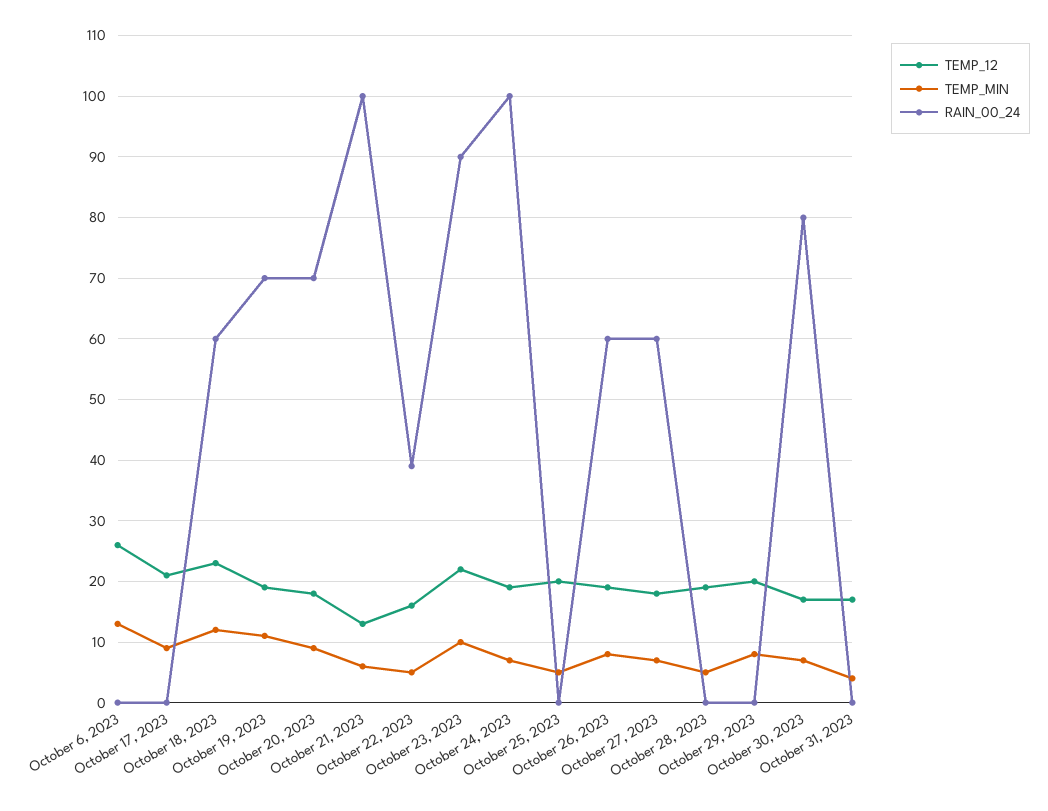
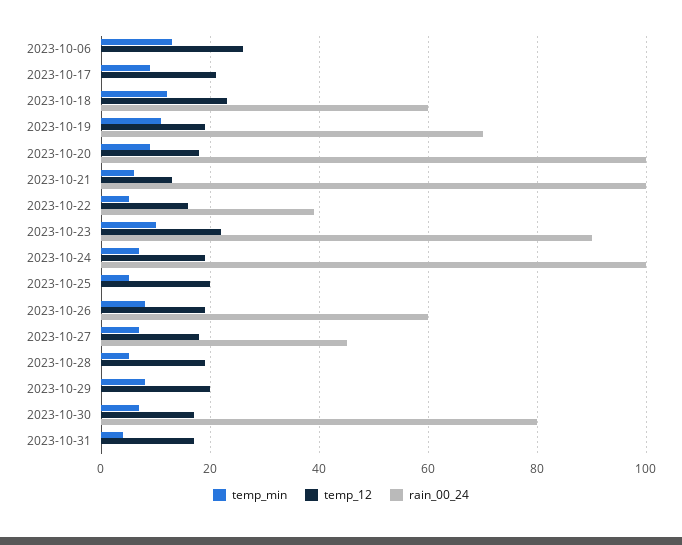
RAIN_00_24, October 20, 2023: 70 -> 100
RAIN_00_24, October 27, 2023: 60 -> 45

